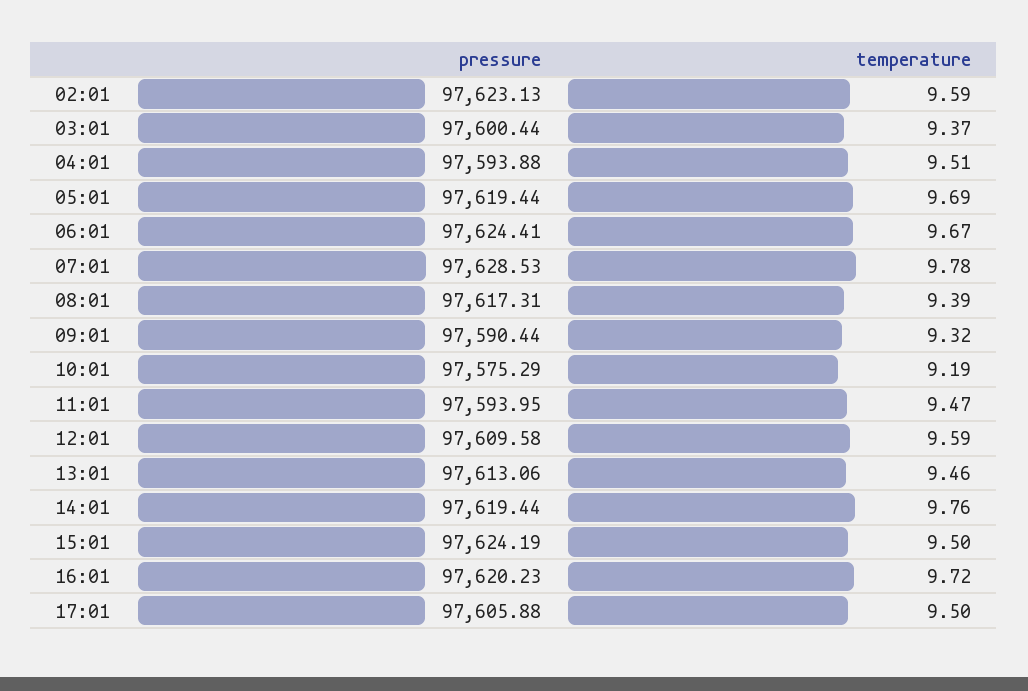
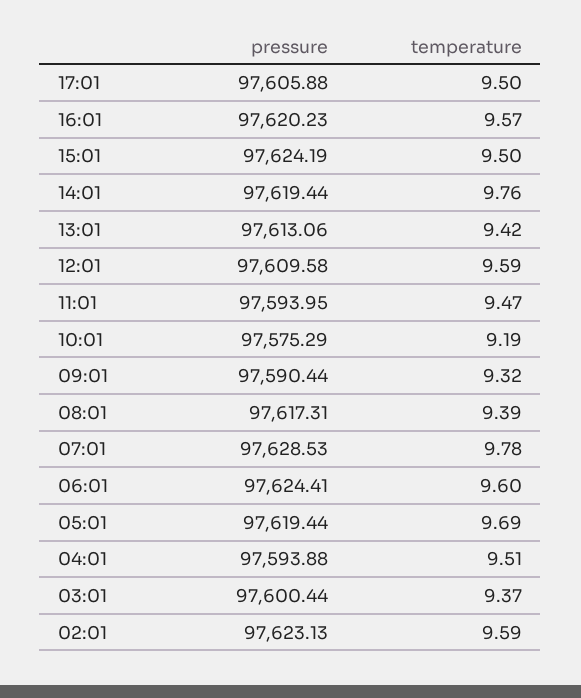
temperature, 06:01: 9.67 -> 9.6
temperature, 13:01: 9.46 -> 9.42
temperature, 16:01: 9.72 -> 9.57

